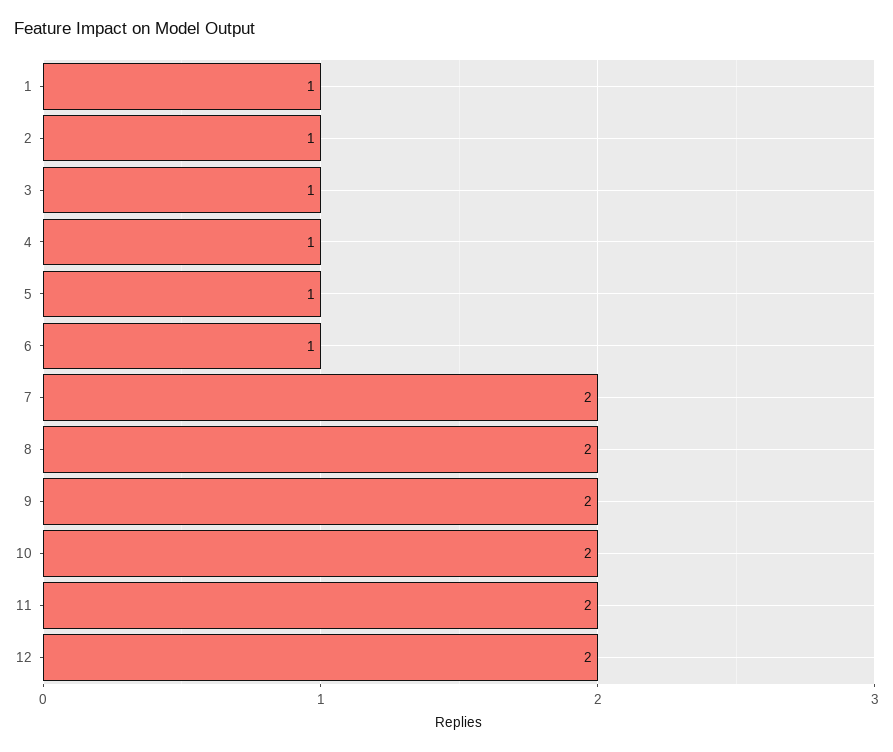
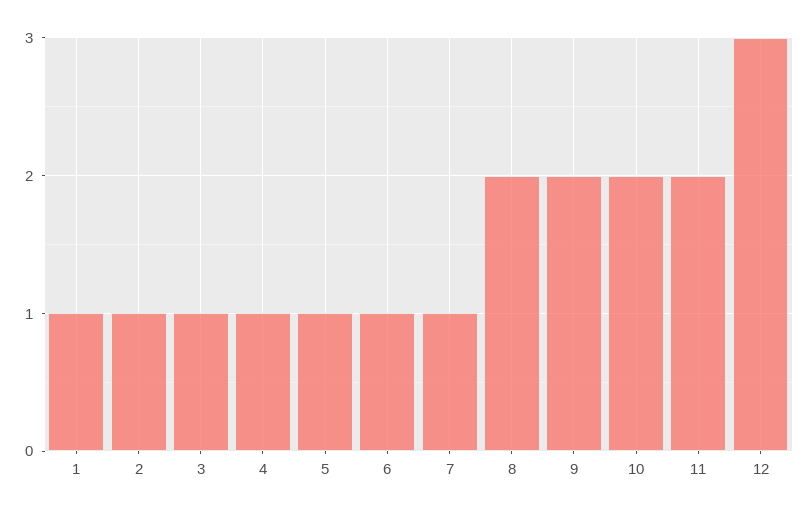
7: 2 -> 1
12: 2 -> 3

